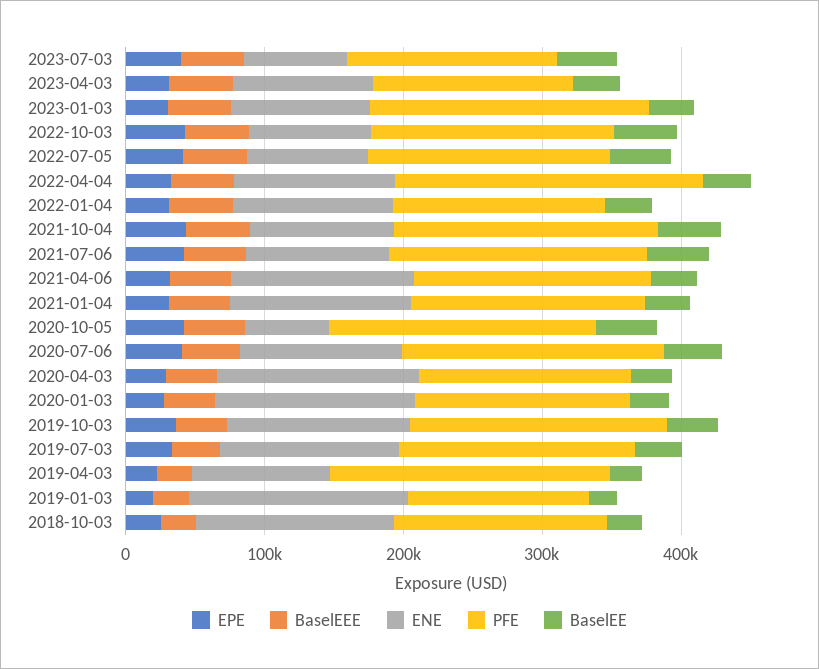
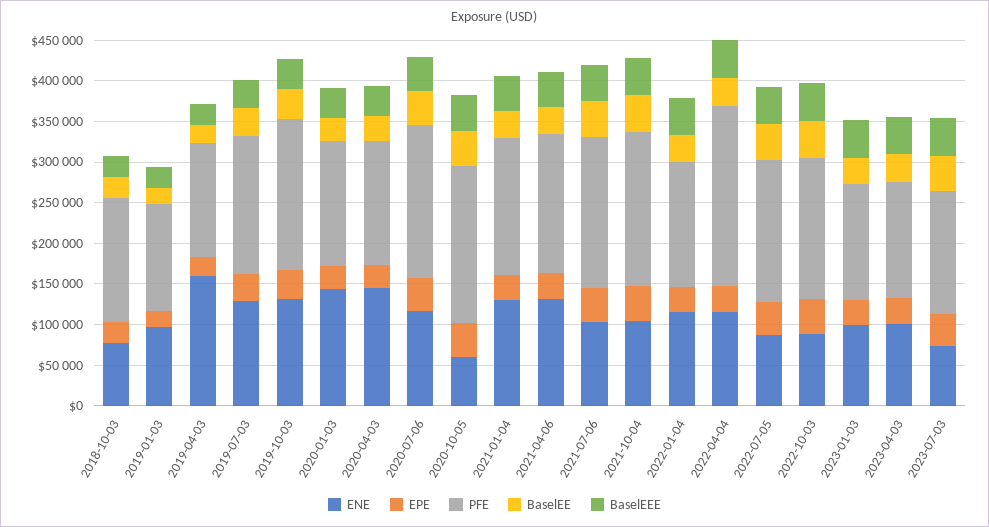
PFE, 2023-01-03: 200000 -> 140000
ENE, 2019-04-03: 100000 -> 160000
PFE, 2019-04-03: 200000 -> 140000
ENE, 2019-01-03: 160000 -> 100000
ENE, 2018-10-03: 140000 -> 80000

